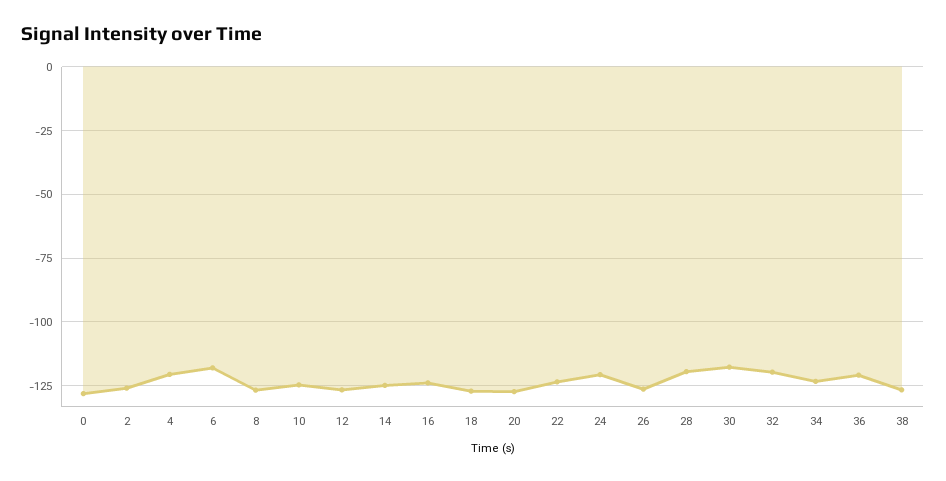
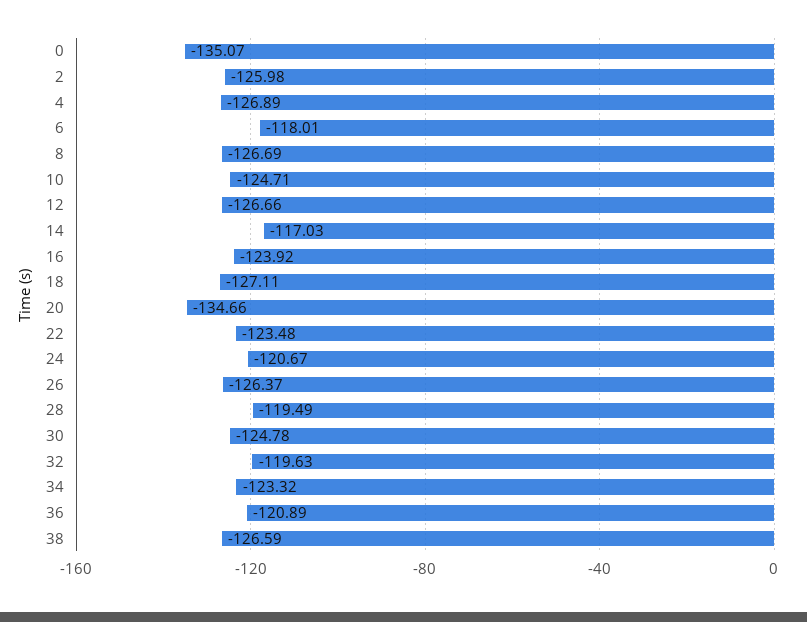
0: -127.5 -> -135.07
4: -120 -> -126.89
14: -125 -> -117.03
20: -127.5 -> -134.66
30: -117.5 -> -124.78

